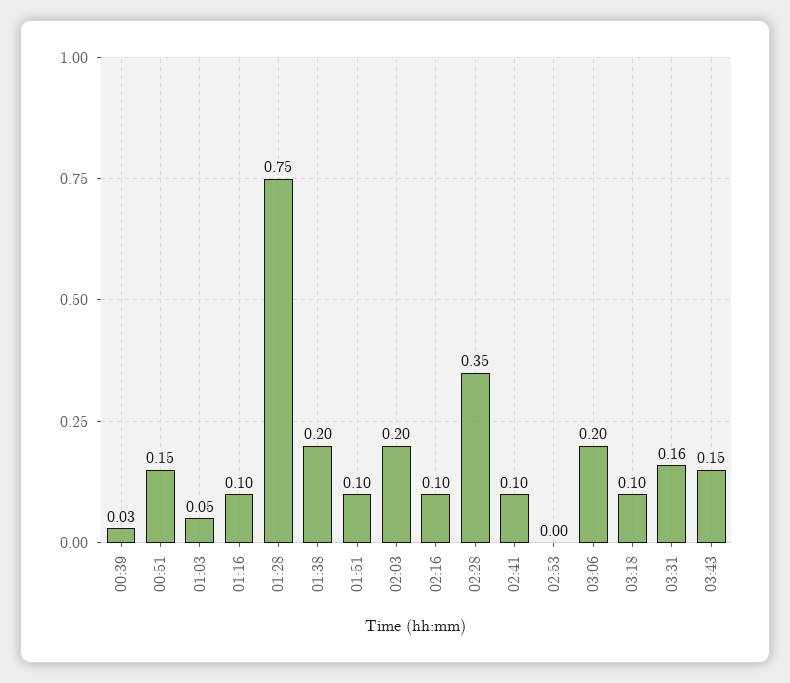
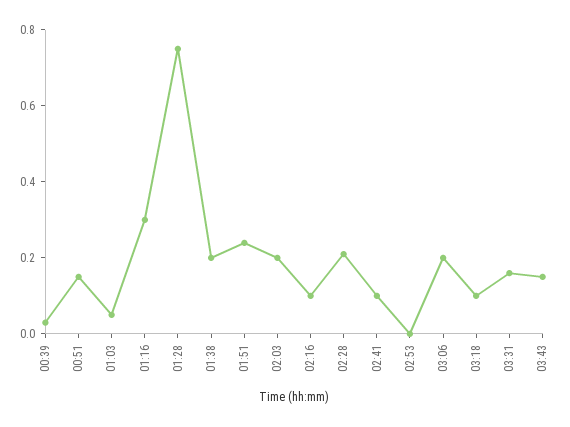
01:16: 0.1 -> 0.3
01:51: 0.1 -> 0.25
02:28: 0.35 -> 0.2

